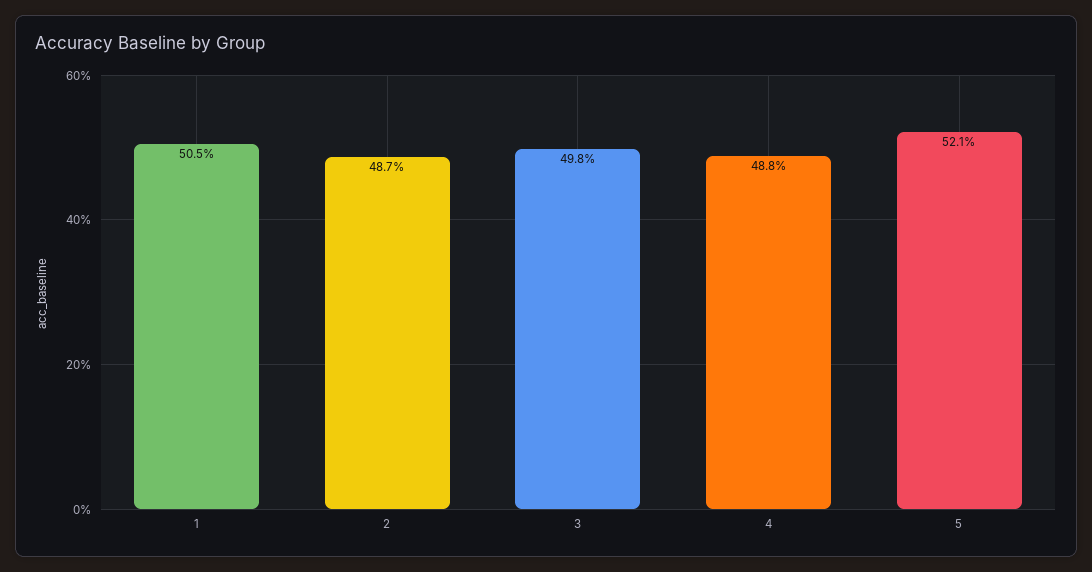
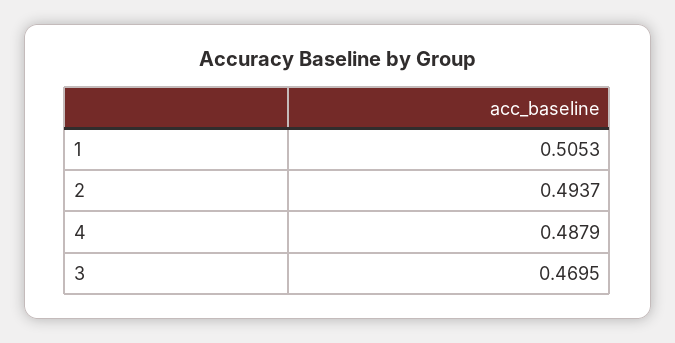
2: 0.487 -> 0.4937
3: 0.498 -> 0.4695
5: 0.521 -> none

